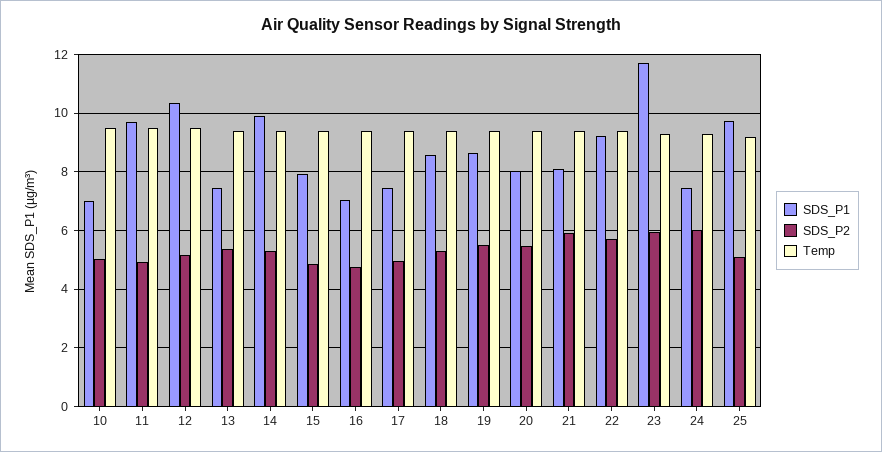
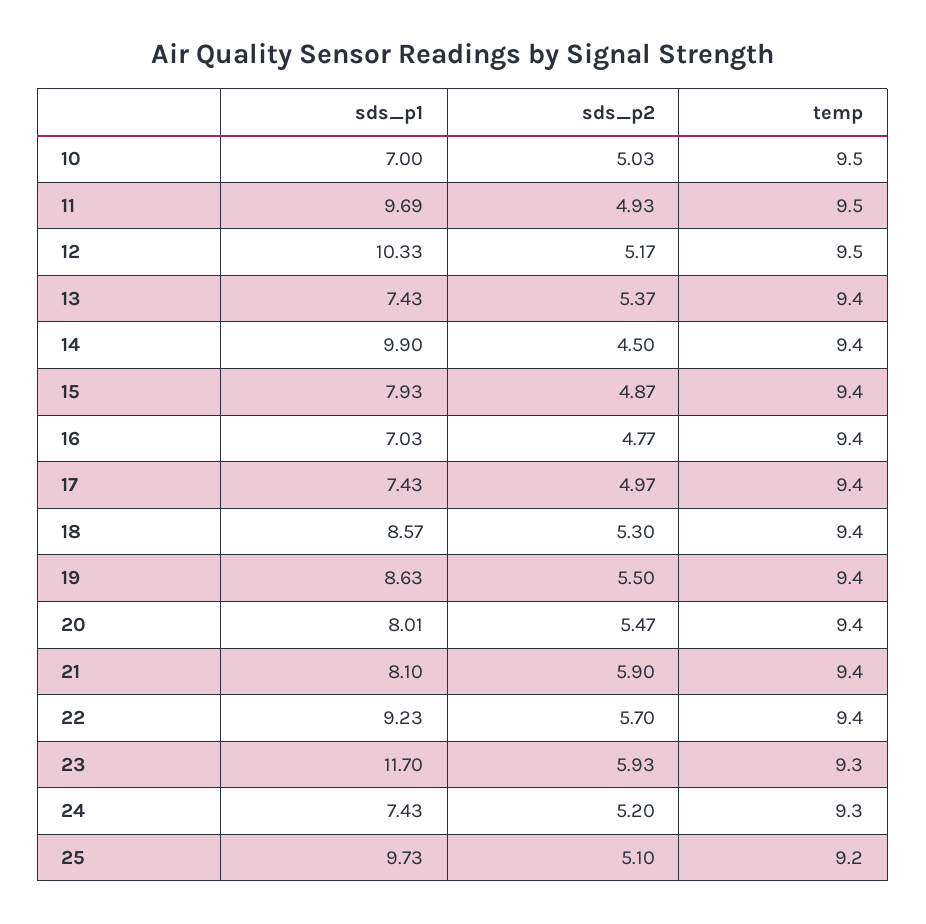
SDS_P2, 14: 5.25 -> 4.5
SDS_P2, 24: 6 -> 5.2

